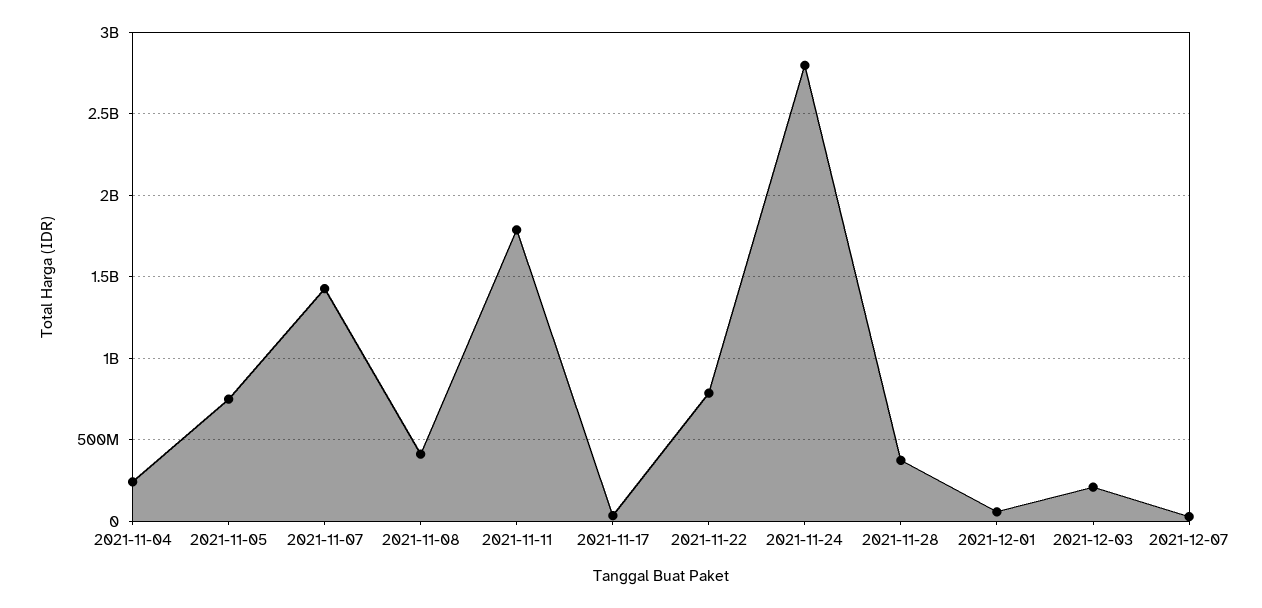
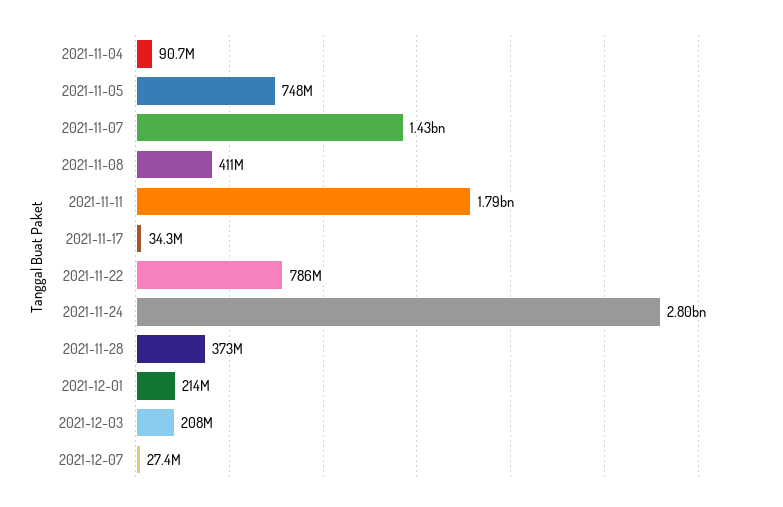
2021-11-04: 250000000 -> 90700000
2021-12-01: 50000000 -> 214000000

